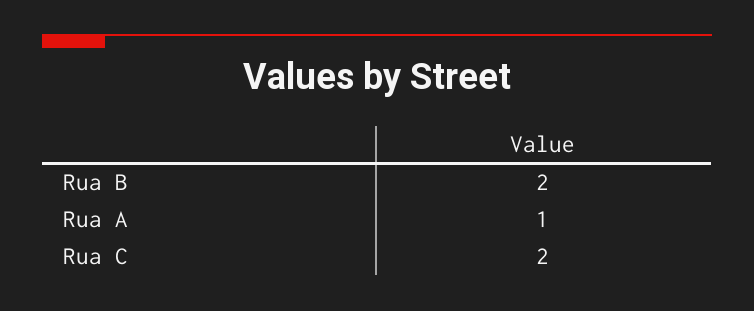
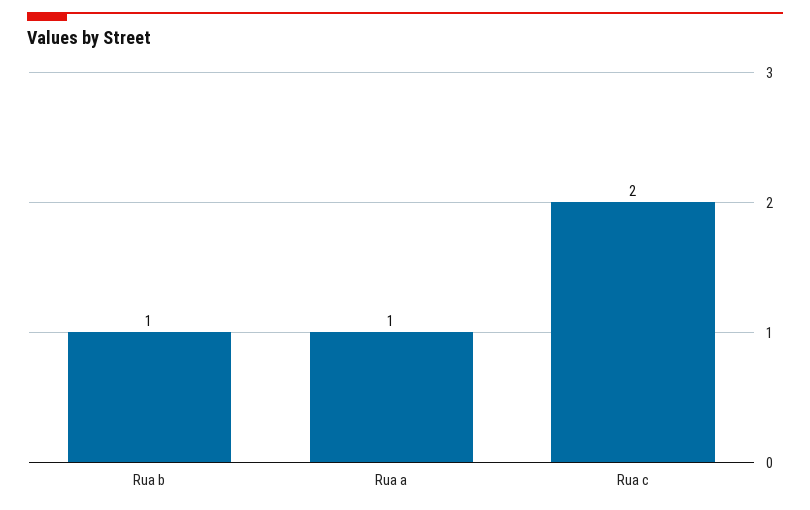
Rua B: 2 -> 1

